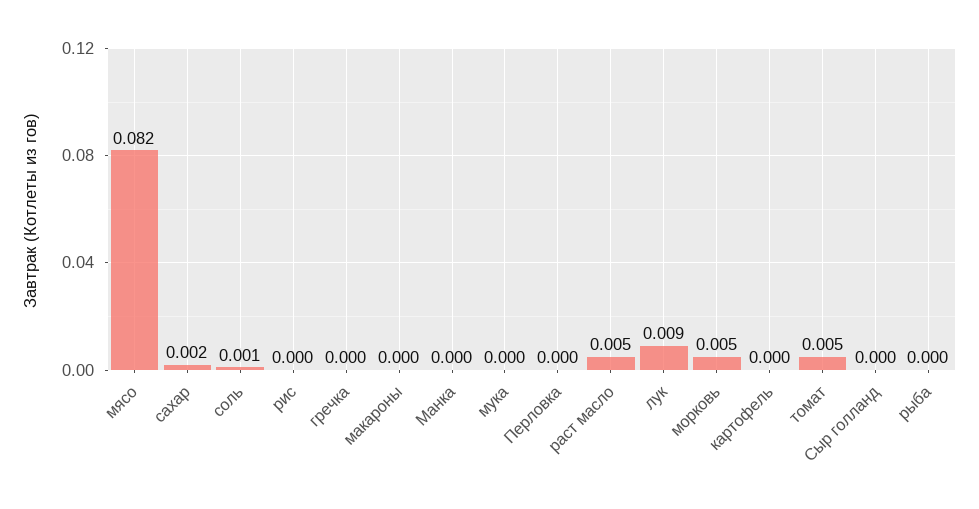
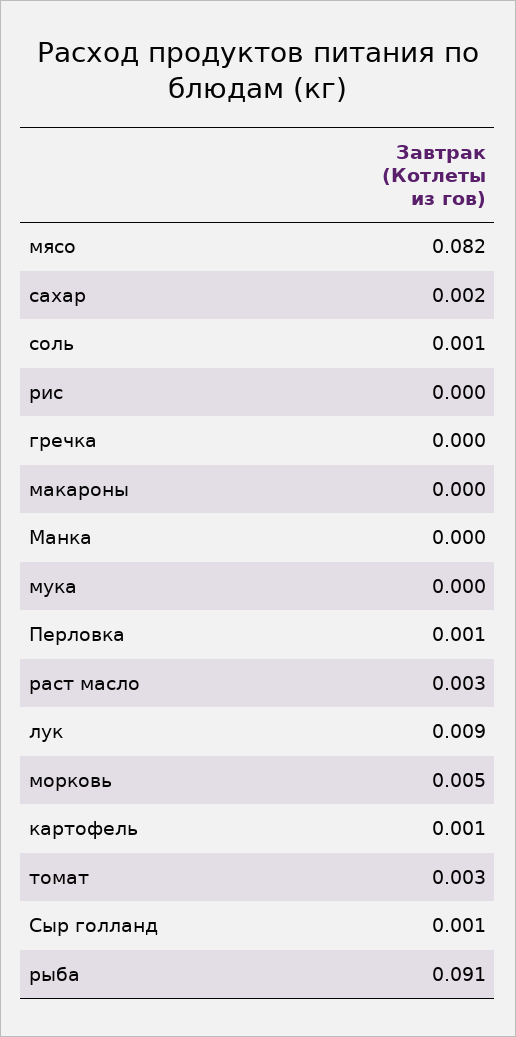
Перловка: 0 -> 0.001
раст масло: 0.005 -> 0.003
картофель: 0 -> 0.001
томат: 0.005 -> 0.003
Сыр голланд: 0 -> 0.001
рыба: 0 -> 0.091

